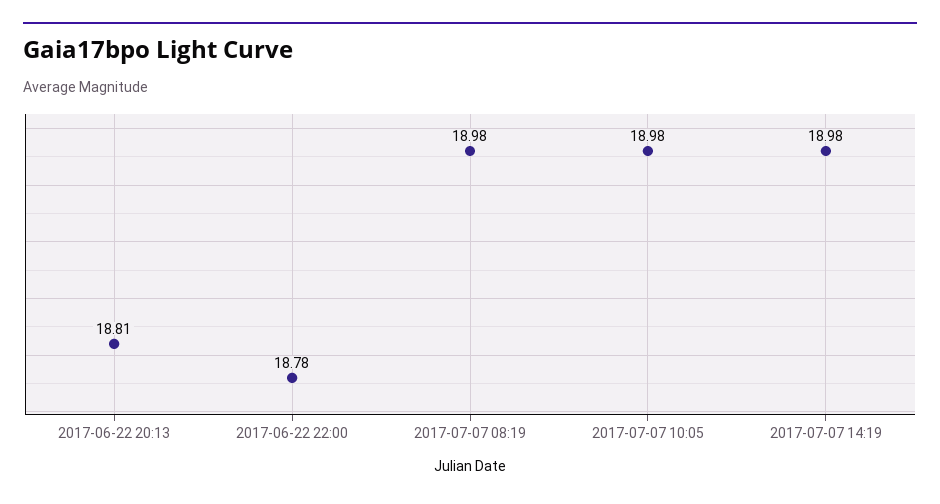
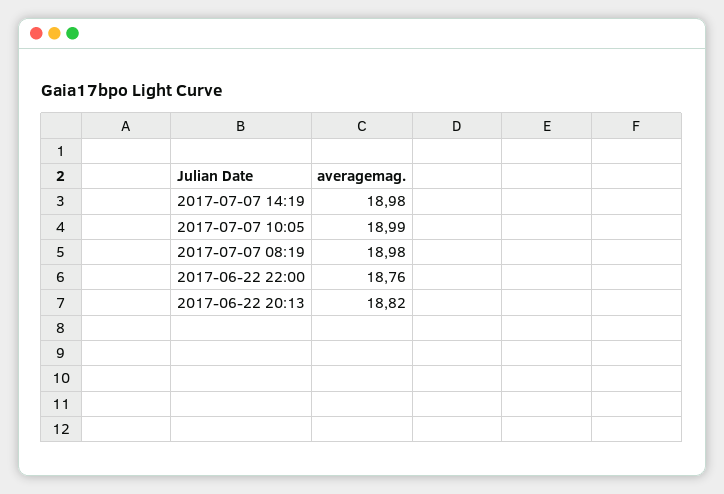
2017-06-22 20:13: 18.81 -> 18.82
2017-06-22 22:00: 18.78 -> 18.76
2017-07-07 10:05: 18.98 -> 18.99

